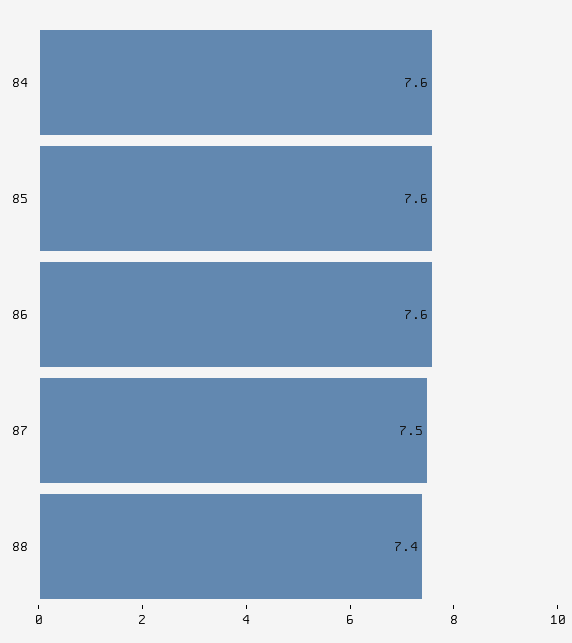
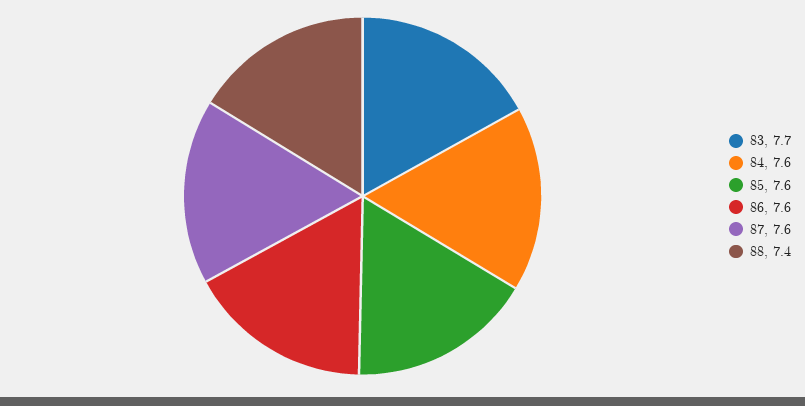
87: 7.5 -> 7.6
83: none -> 7.7

